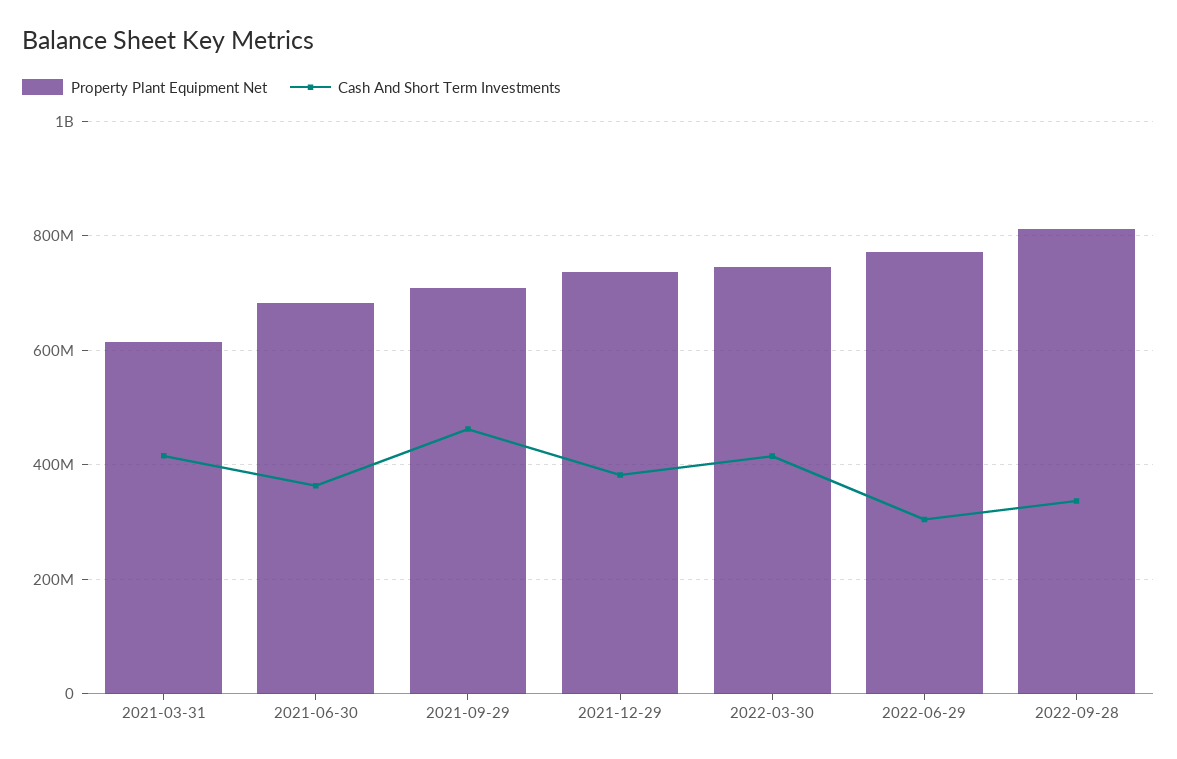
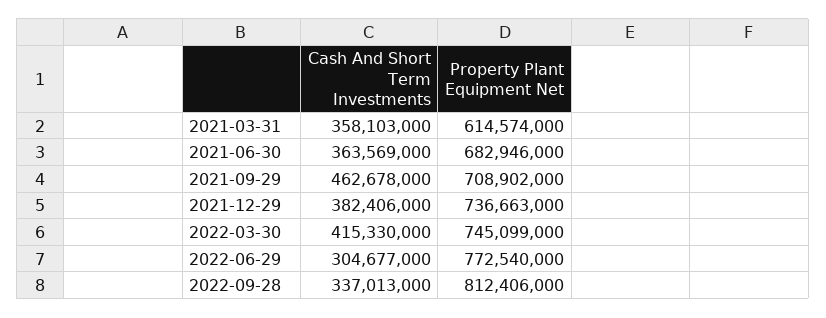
Cash And Short Term Investments, 2021-03-31: 420000000 -> 358103000

